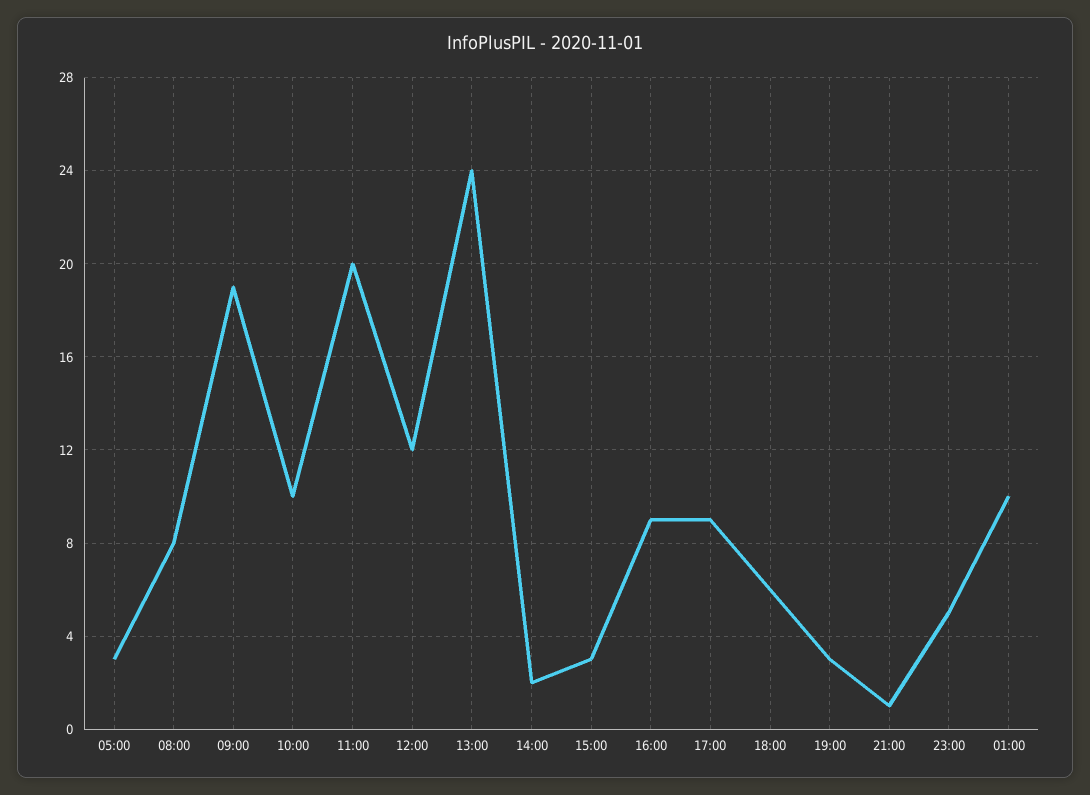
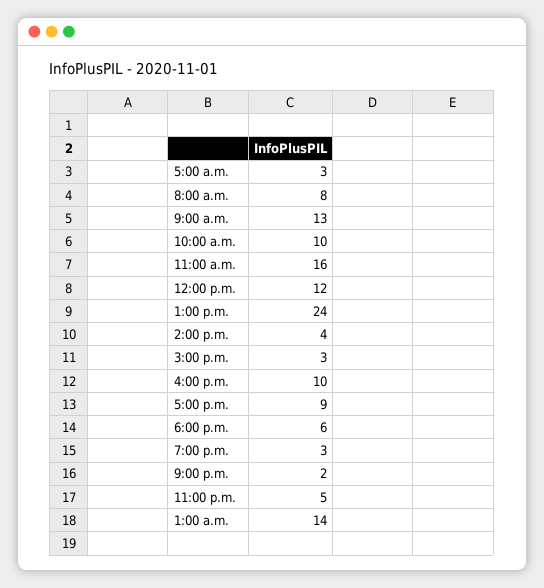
09:00: 19 -> 13
11:00: 20 -> 16
14:00: 2 -> 4
16:00: 9 -> 10
21:00: 1 -> 2
01:00: 10 -> 14

